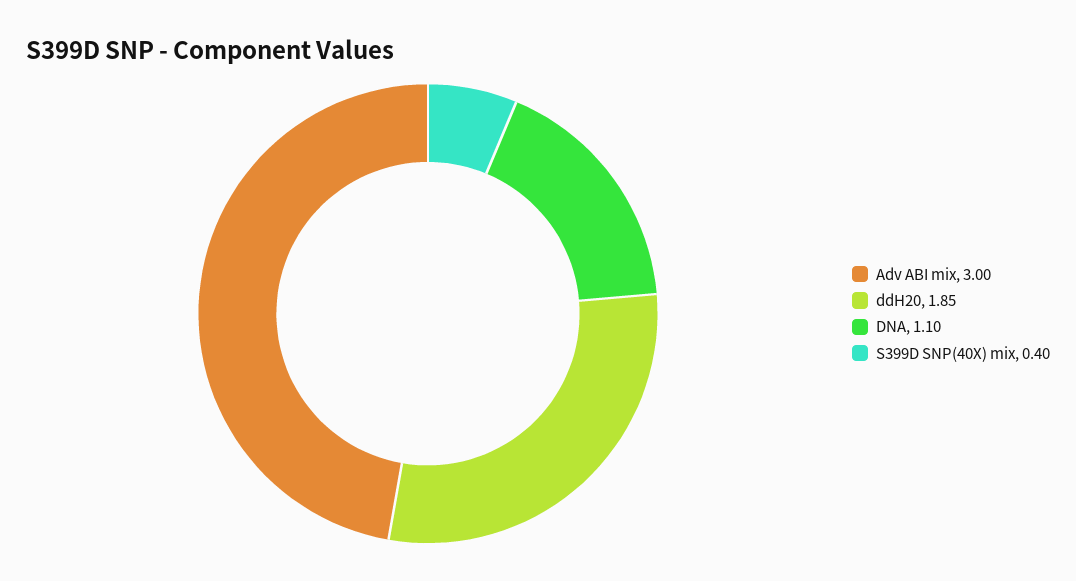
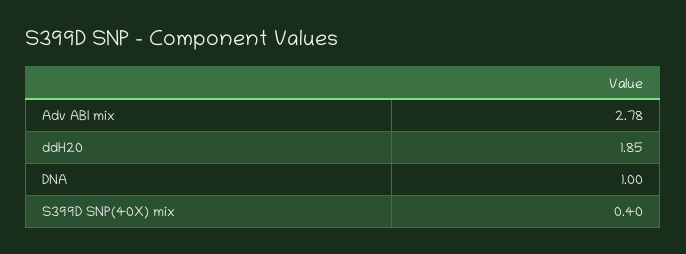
Adv ABI mix: 3 -> 2.78
DNA: 1.1 -> 1

